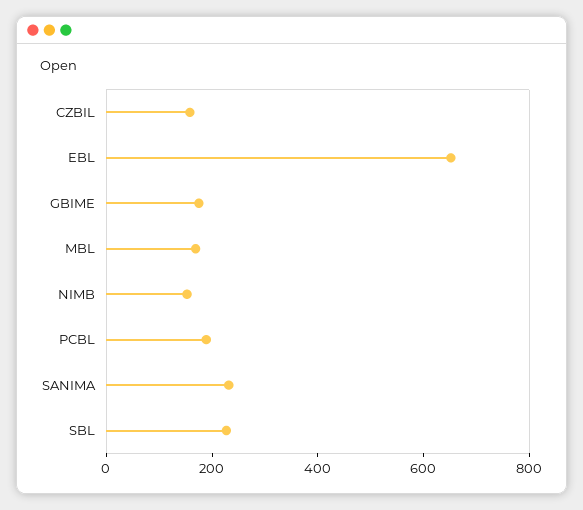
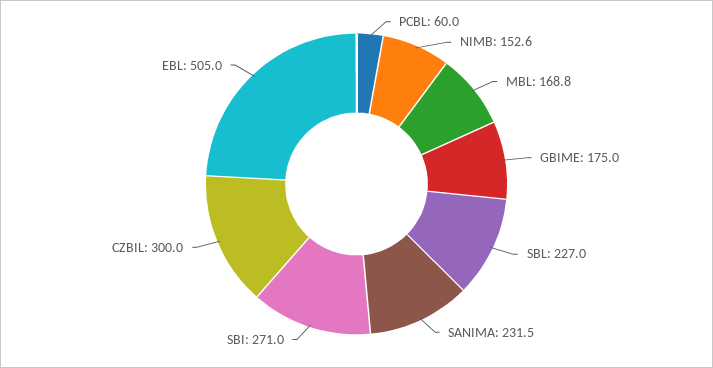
CZBIL: 150 -> 300
EBL: 650 -> 505
PCBL: 200 -> 60
SBI: none -> 271

